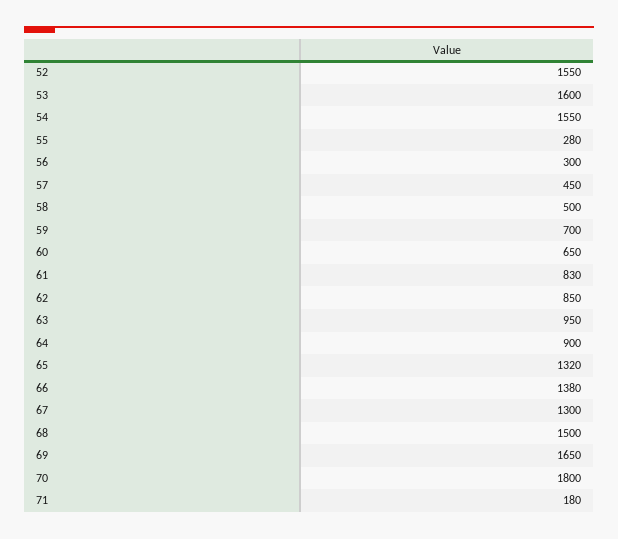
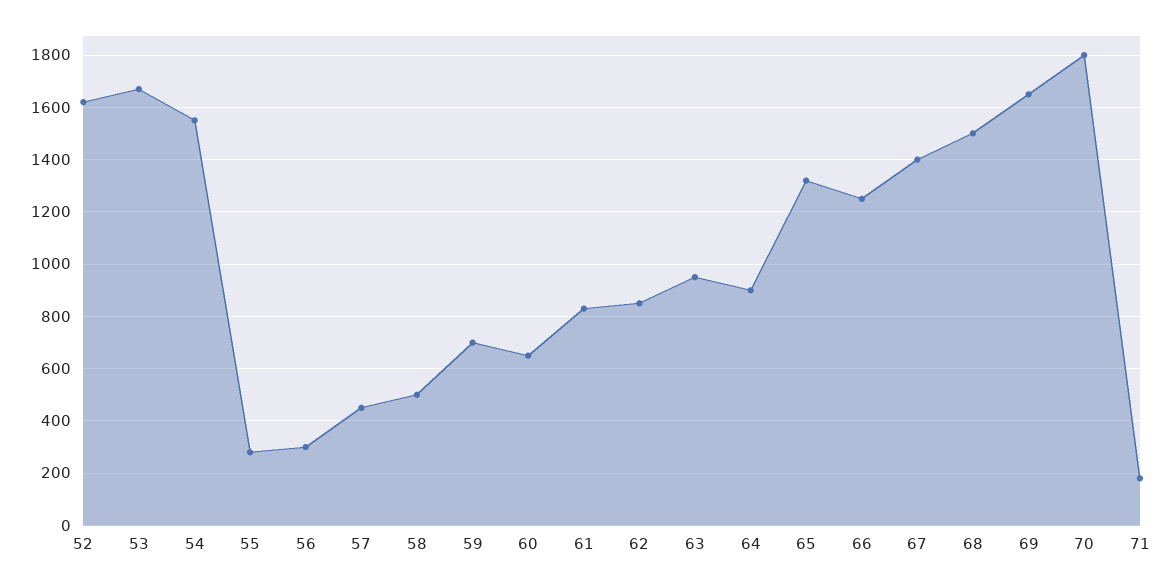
52: 1550 -> 1625
53: 1600 -> 1675
66: 1380 -> 1250
67: 1300 -> 1400

